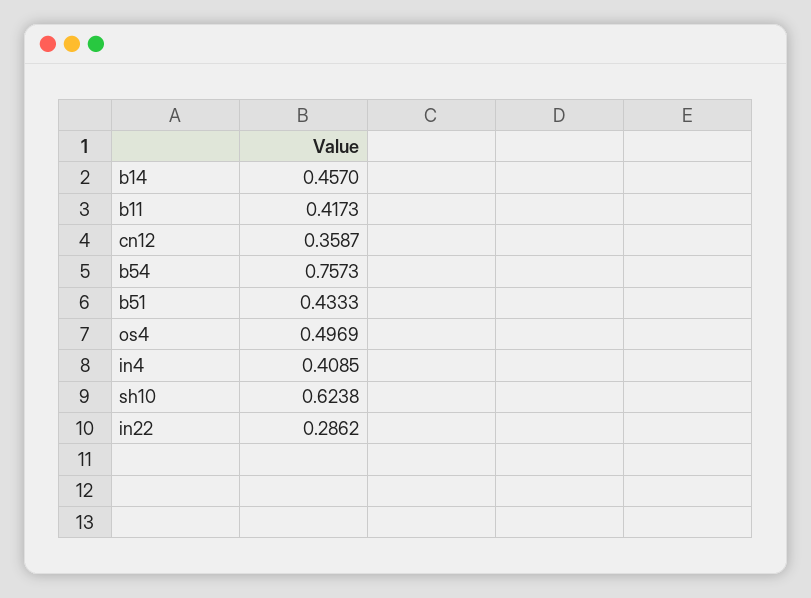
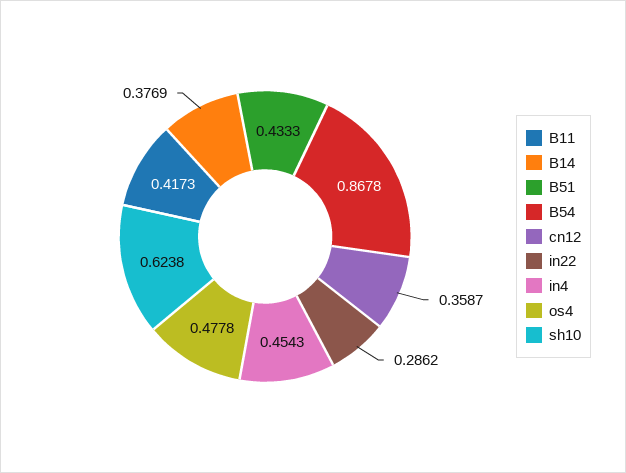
b14: 0.457 -> 0.3769
b54: 0.7573 -> 0.8678
os4: 0.4969 -> 0.4778
in4: 0.4085 -> 0.4543

